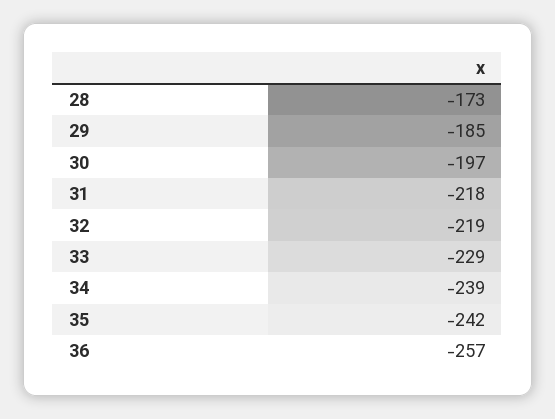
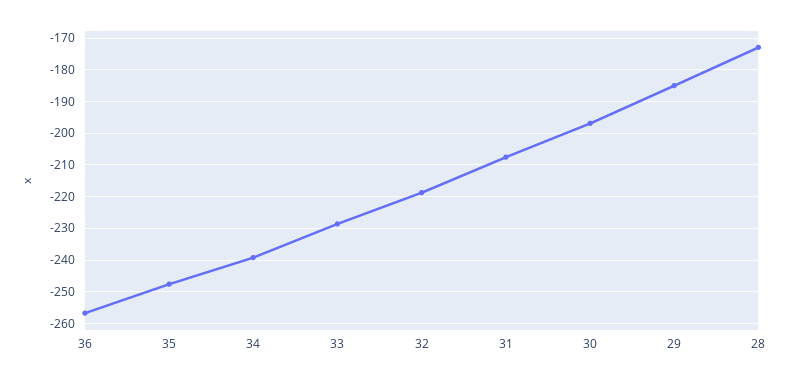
31: -218 -> -208
35: -242 -> -248

